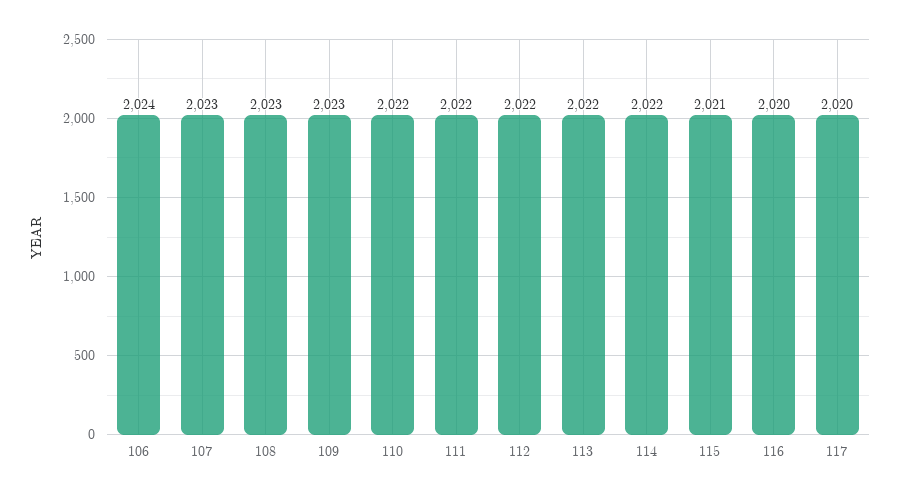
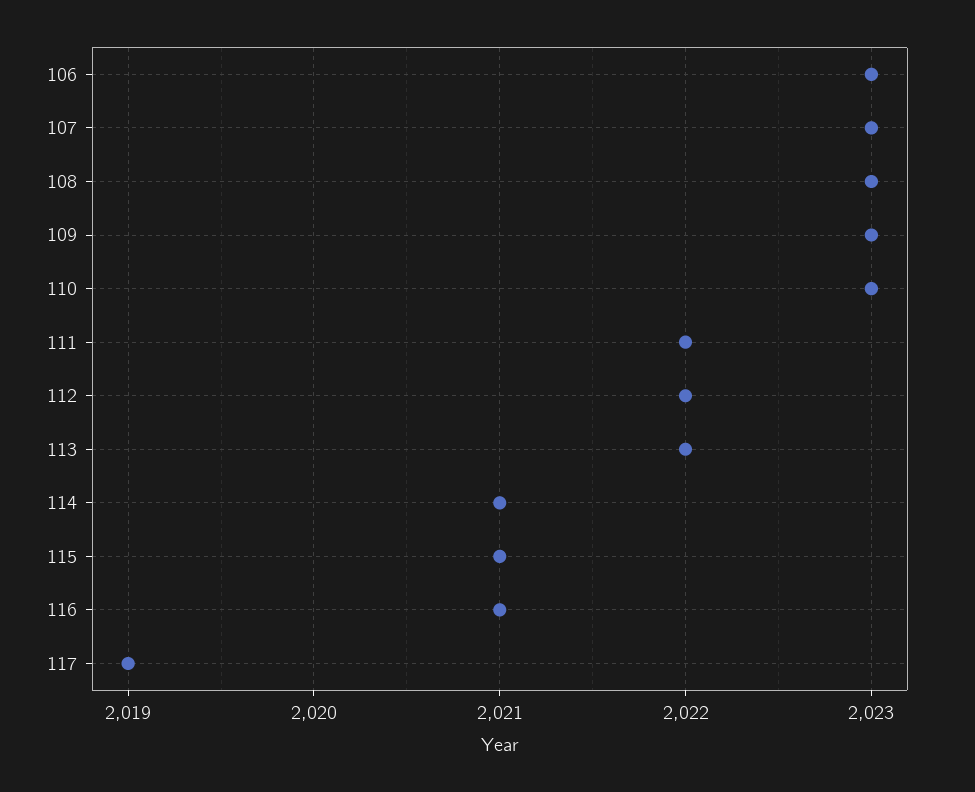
106: 2024 -> 2023
110: 2022 -> 2023
114: 2022 -> 2021
116: 2020 -> 2021
117: 2020 -> 2019

